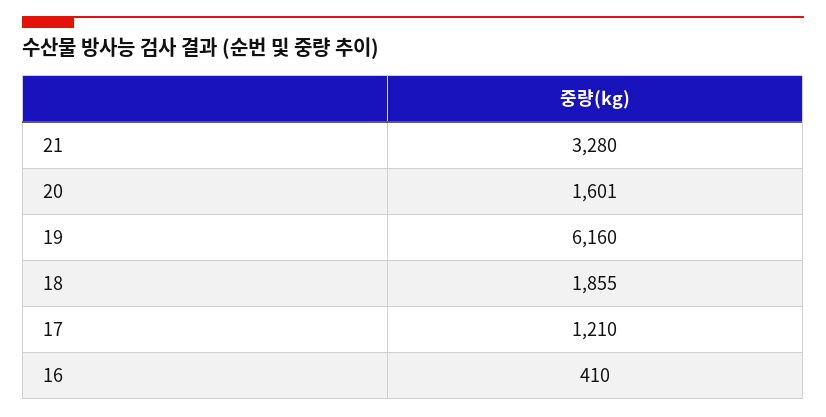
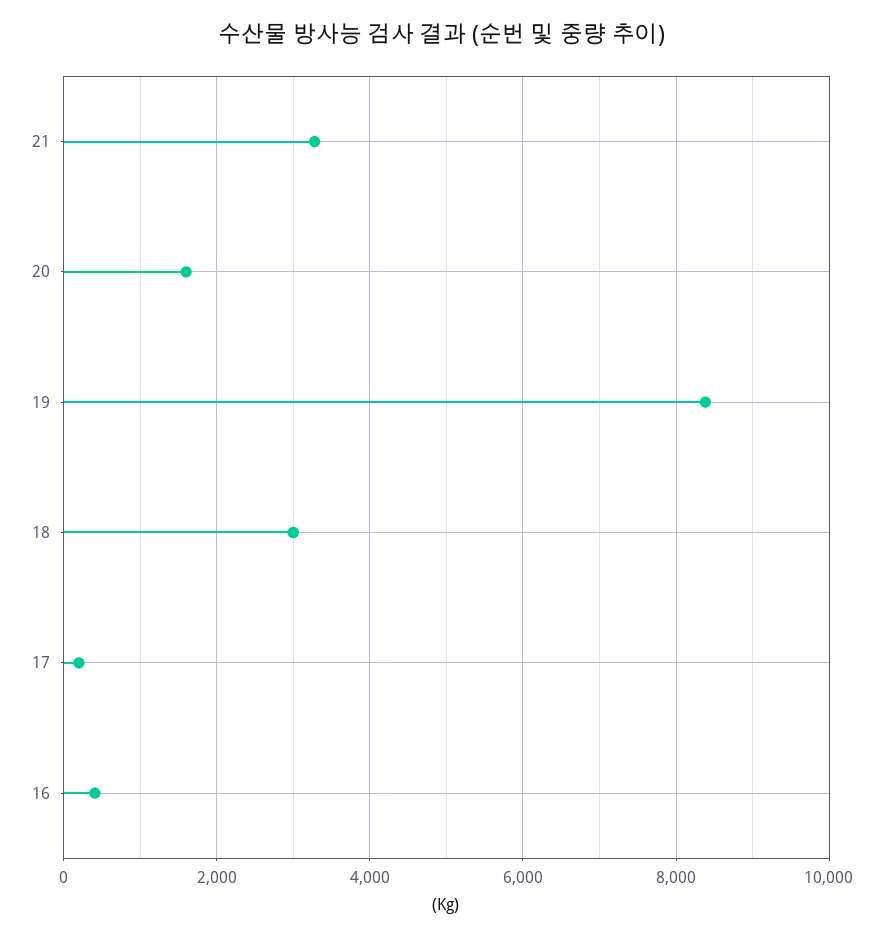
19: 6160 -> 8400
18: 1855 -> 3000
17: 1210 -> 200

